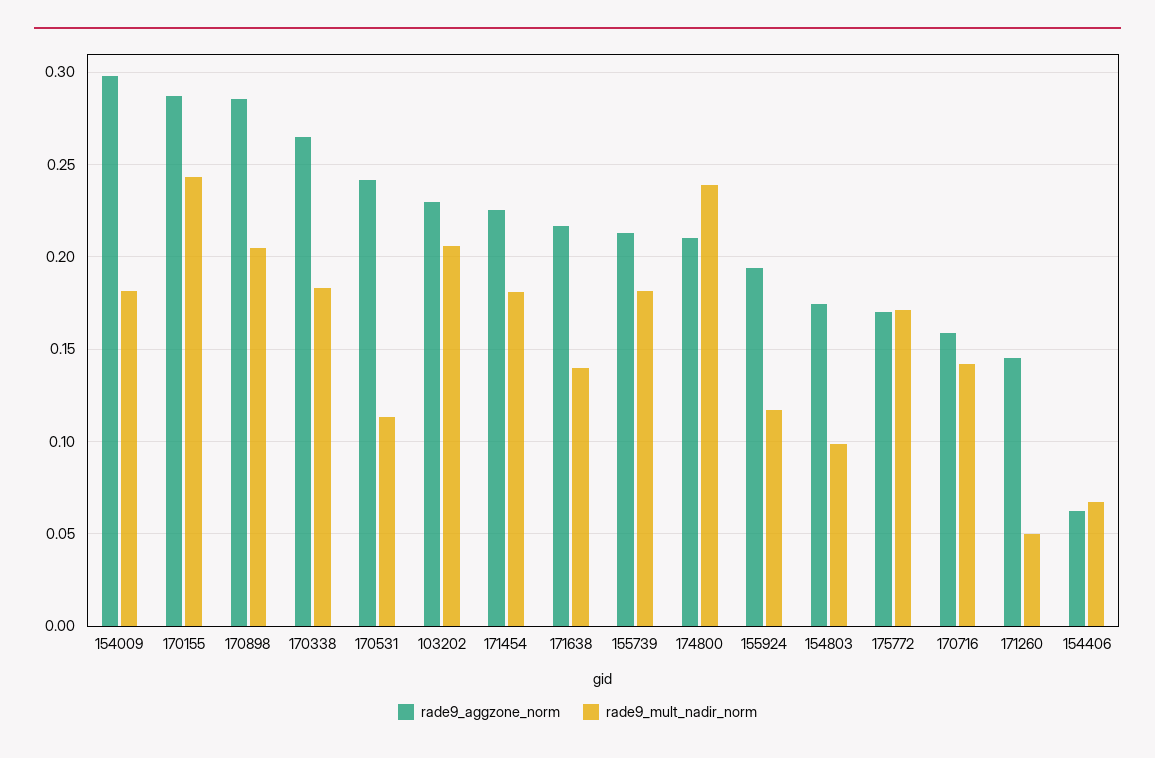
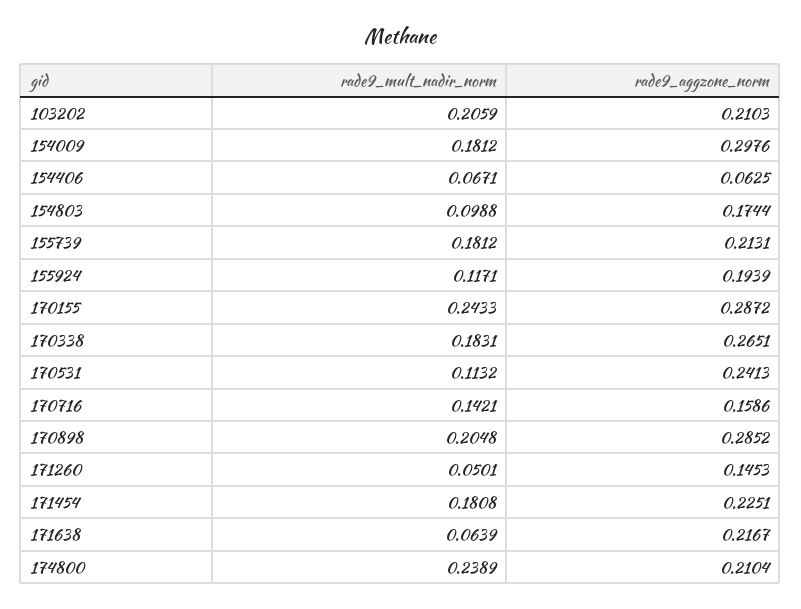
rade9_aggzone_norm, 103202: 0.23 -> 0.2103
rade9_mult_nadir_norm, 171638: 0.14 -> 0.0639
rade9_aggzone_norm, 175772: 0.17 -> none
rade9_mult_nadir_norm, 175772: 0.17 -> none

